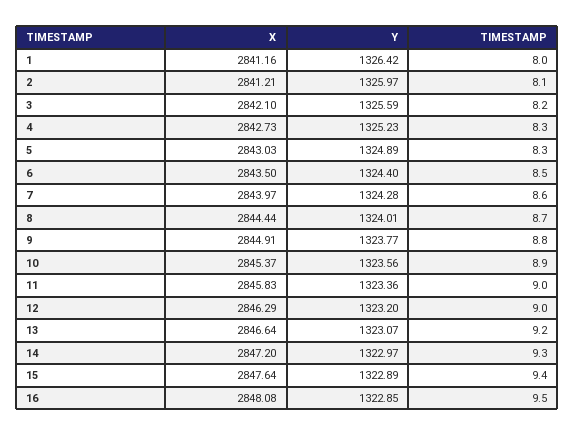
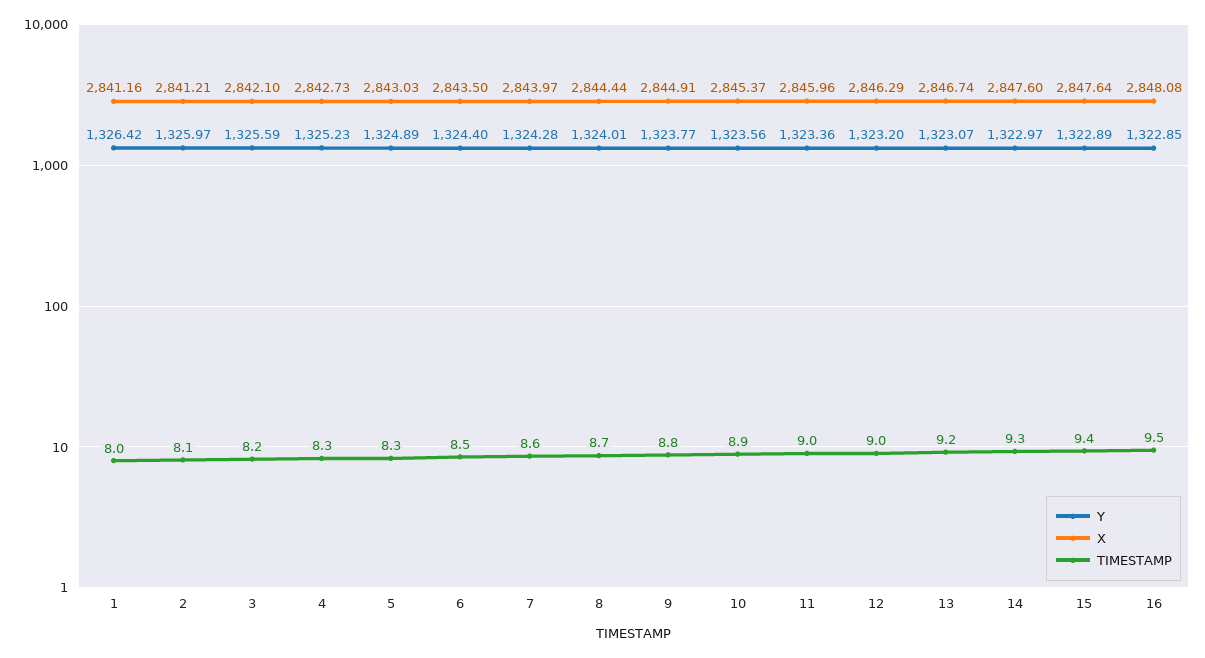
X, 11: 2845.83 -> 2845.96
X, 13: 2846.64 -> 2846.74
X, 14: 2847.2 -> 2847.6

